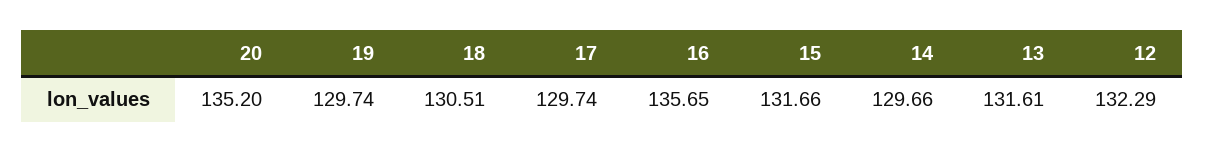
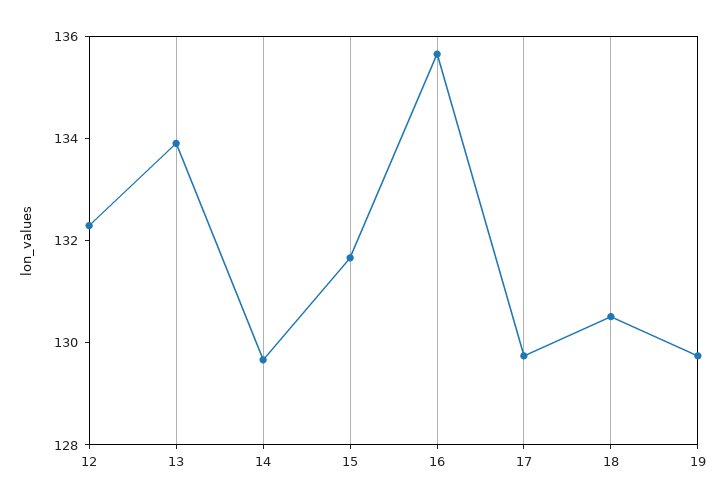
20: 135.2 -> none
13: 131.61 -> 134

